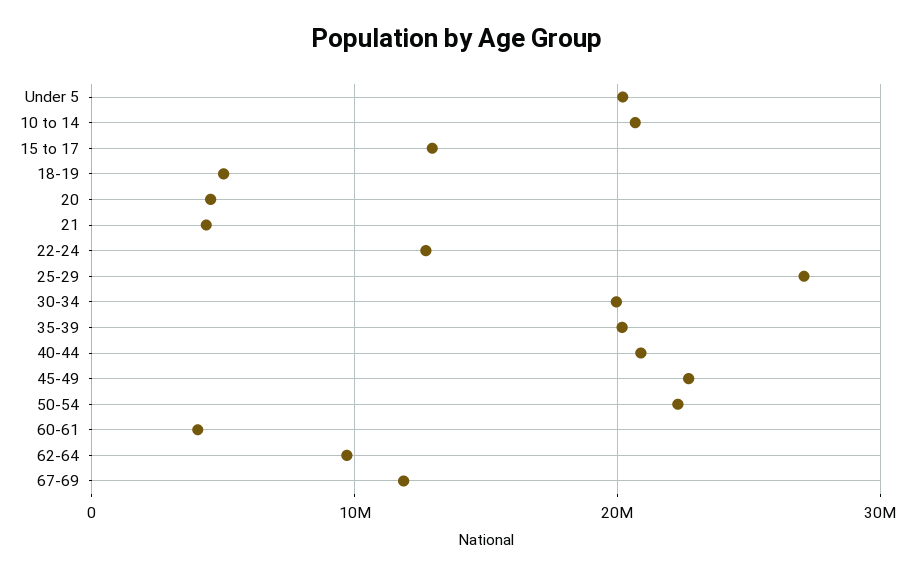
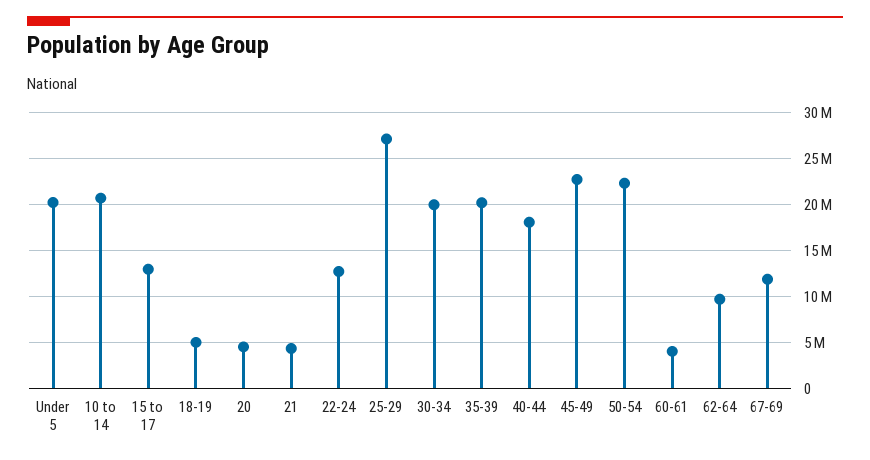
40-44: 21000000 -> 18000000

